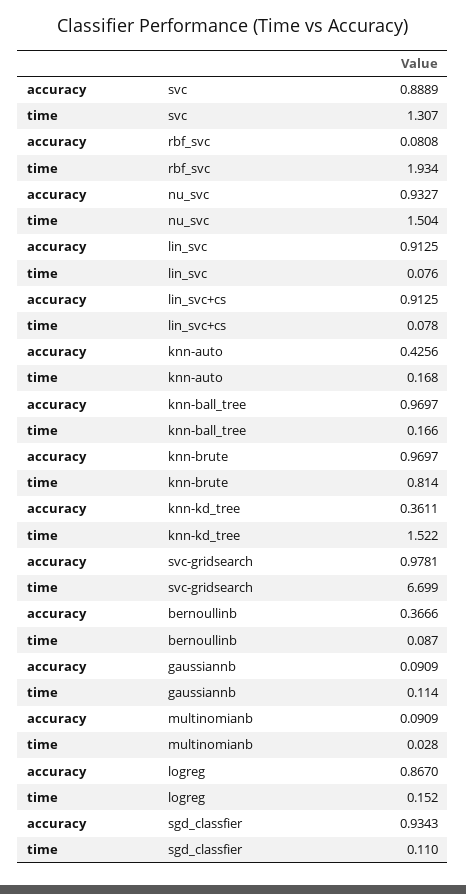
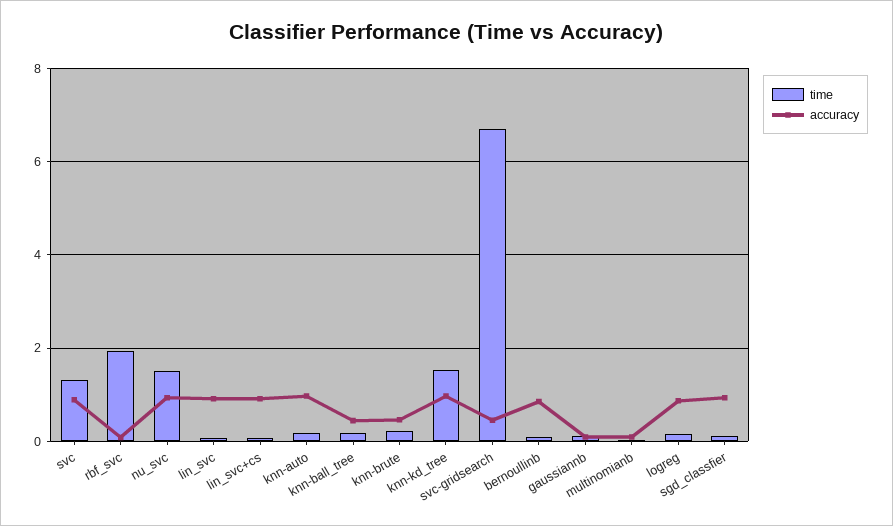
accuracy, knn-auto: 0.4256 -> 1
accuracy, knn-ball_tree: 0.9697 -> 0.4
accuracy, knn-brute: 0.9697 -> 0.4
time, knn-brute: 0.814 -> 0.2
accuracy, knn-kd_tree: 0.3611 -> 1
accuracy, svc-gridsearch: 0.9781 -> 0.4
accuracy, bernoullinb: 0.3666 -> 0.8

